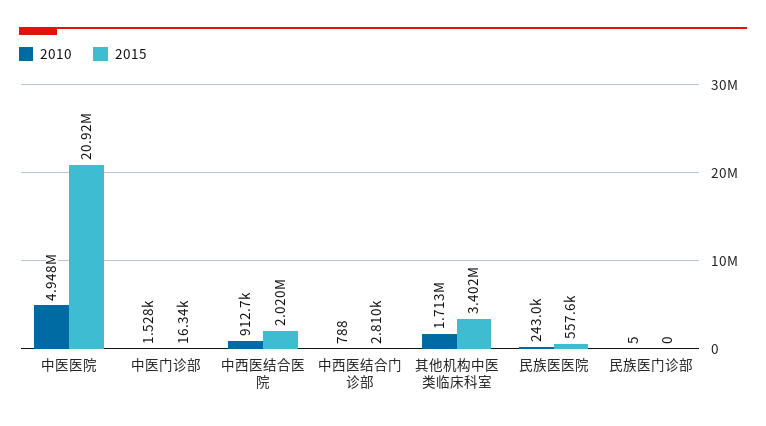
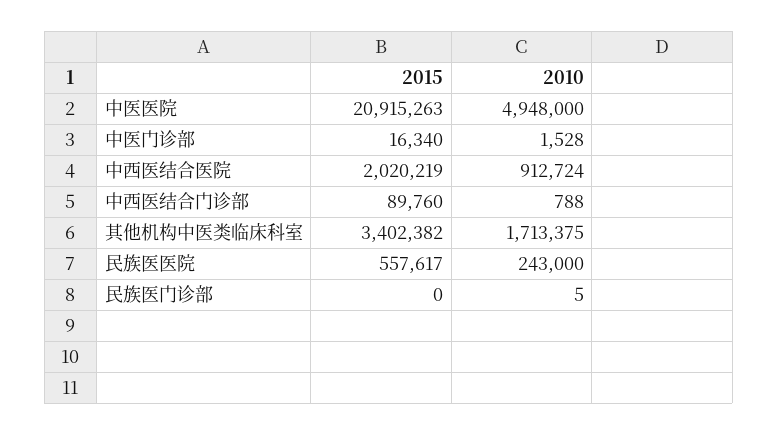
2015, 中西医结合门诊部: 2810 -> 89760

